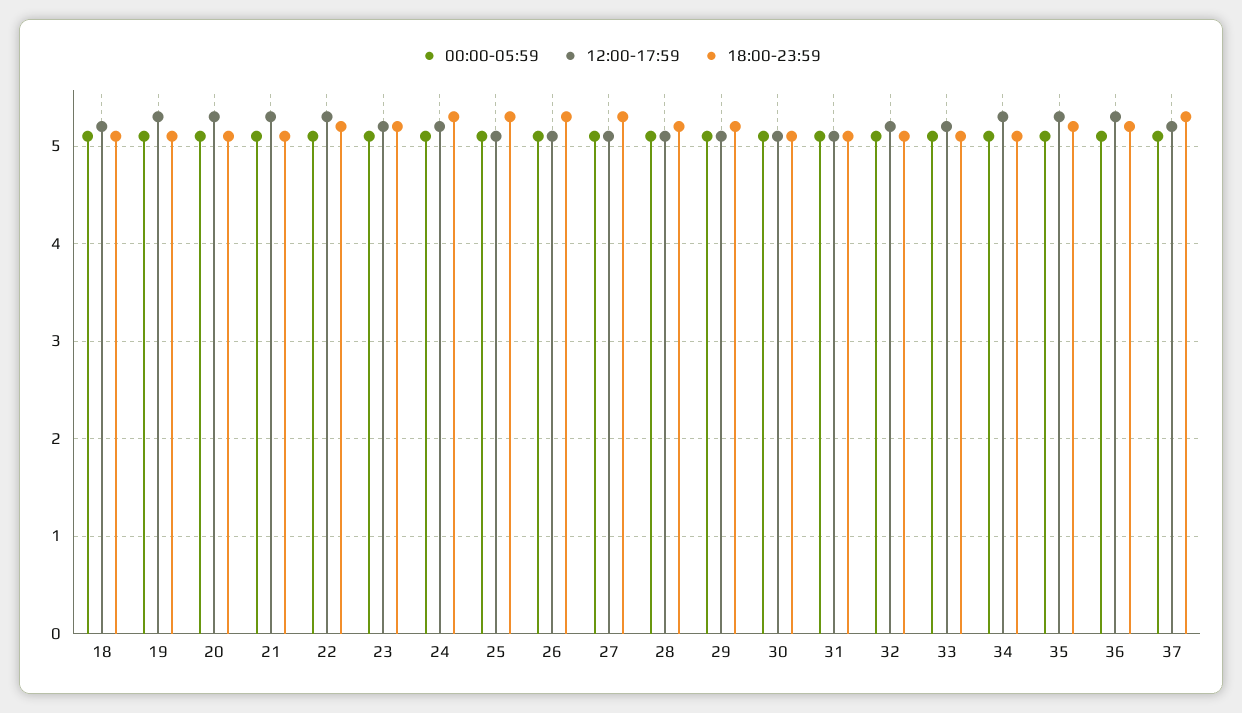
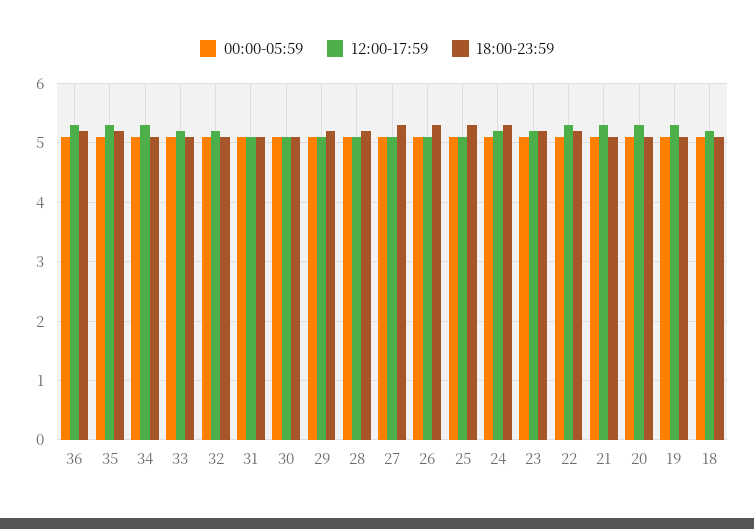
00:00-05:59, 37: 5.1 -> none
12:00-17:59, 37: 5.2 -> none
18:00-23:59, 37: 5.3 -> none

